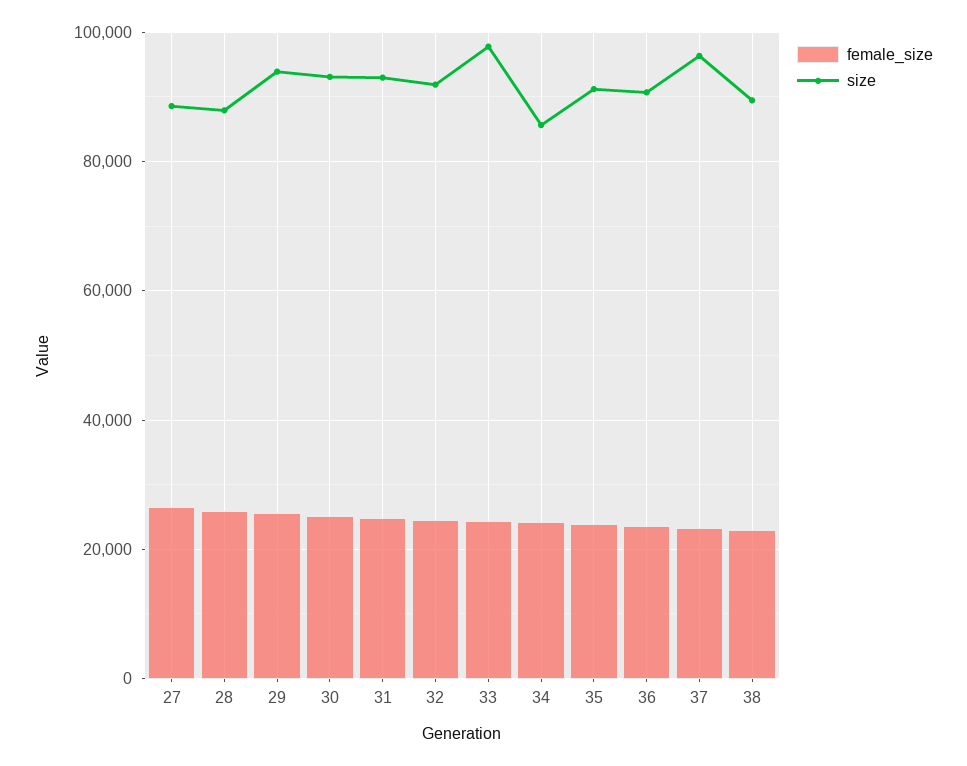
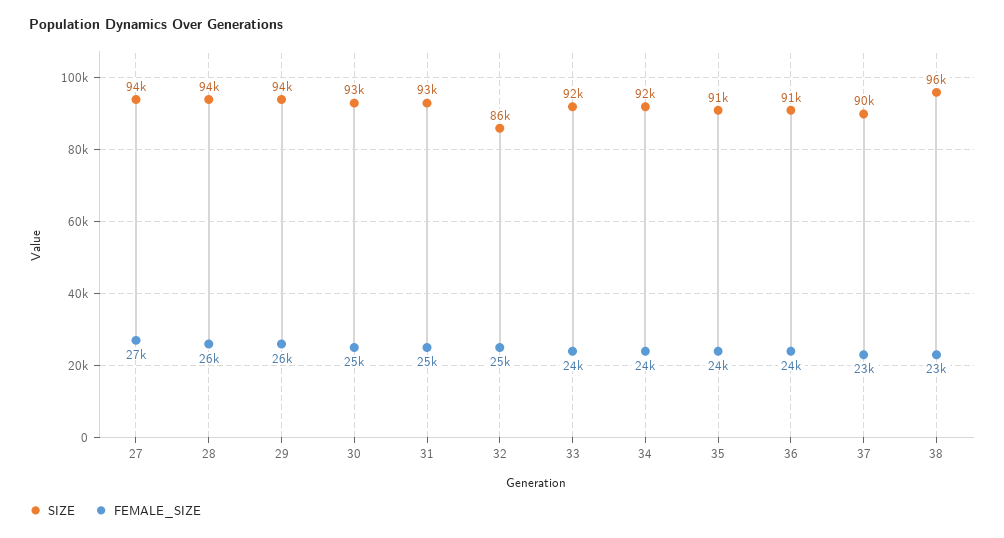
size, 27: 88000 -> 94000
size, 28: 88000 -> 94000
size, 32: 92000 -> 86000
size, 33: 98000 -> 92000
size, 34: 86000 -> 92000
size, 37: 96000 -> 90000
size, 38: 90000 -> 96000

